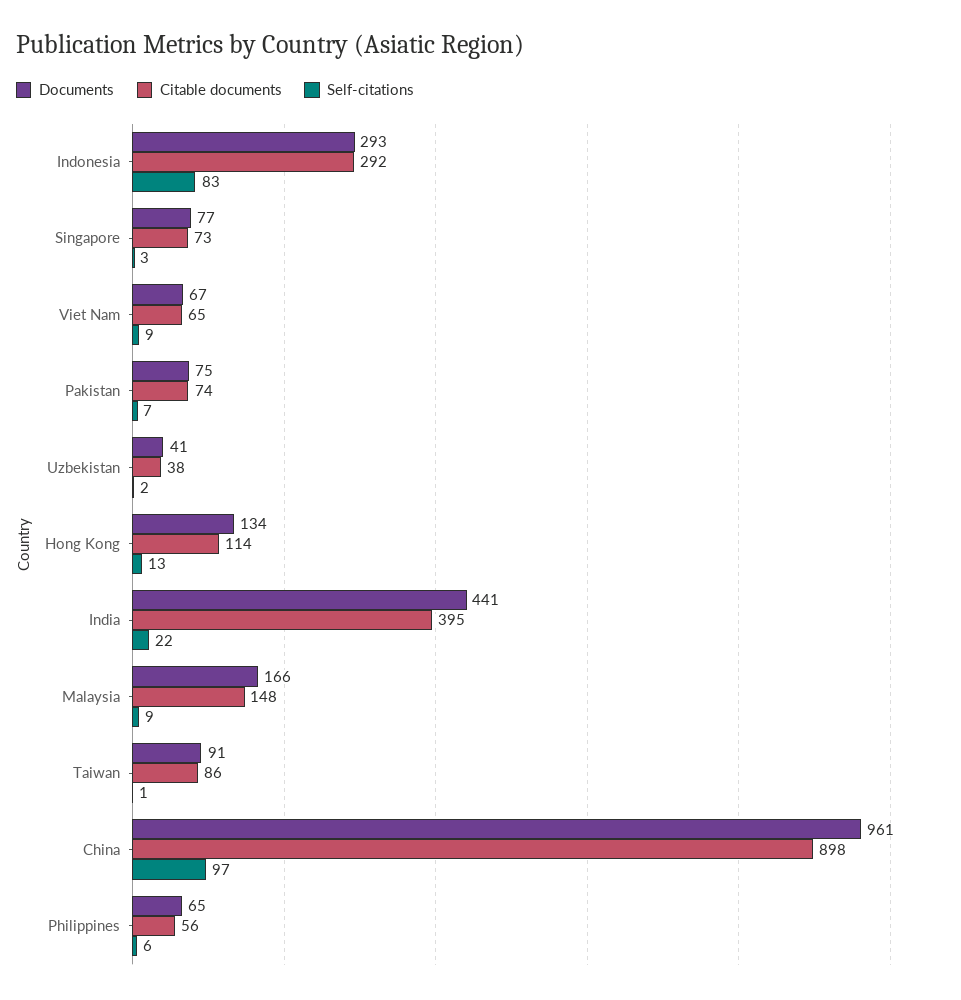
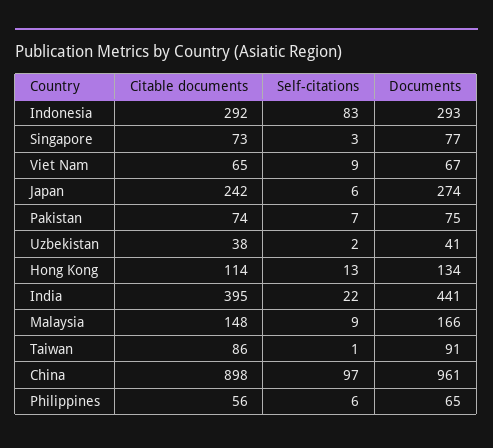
Citable documents, Japan: none -> 242
Self-citations, Japan: none -> 6
Documents, Japan: none -> 274

